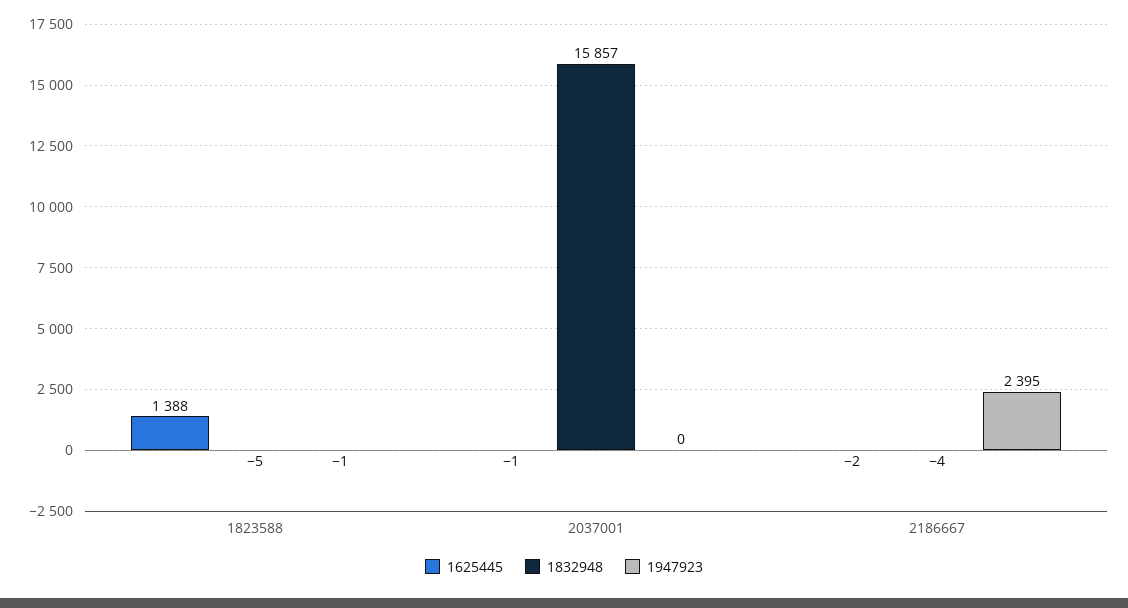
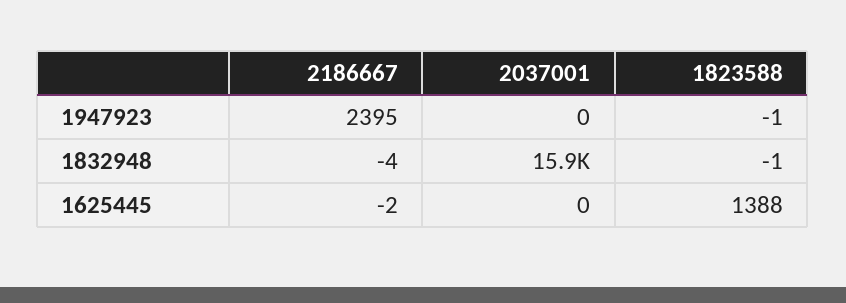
1832948, 1823588: -5 -> -1
1625445, 2037001: -1 -> 0

